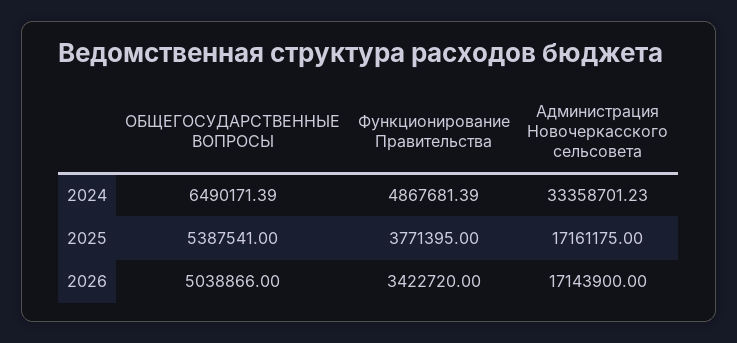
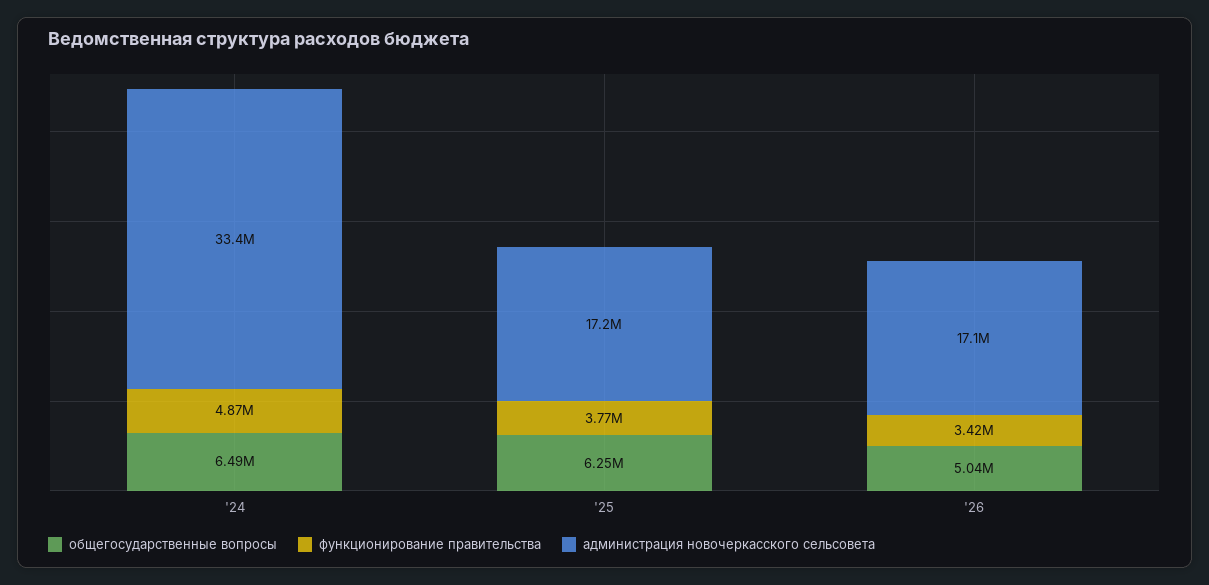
ОБЩЕГОСУДАРСТВЕННЫЕ ВОПРОСЫ, 2025: 5387541 -> 6250000

